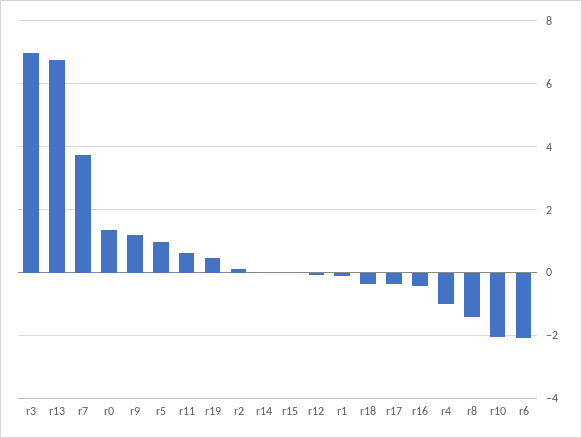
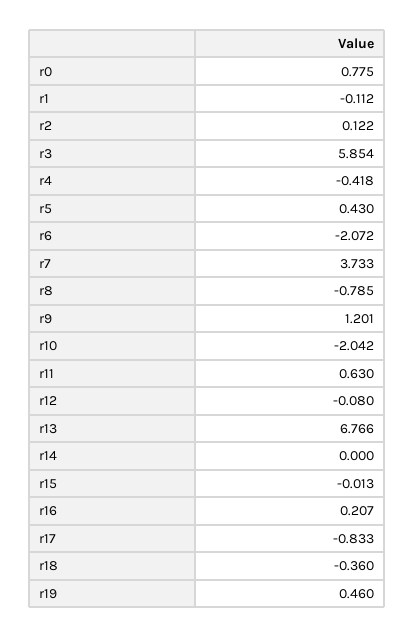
r3: 7 -> 5.854
r0: 1.4 -> 0.775
r5: 1 -> 0.43
r17: -0.4 -> -0.833
r16: -0.4 -> 0.207
r4: -1 -> -0.418
r8: -1.4 -> -0.785

